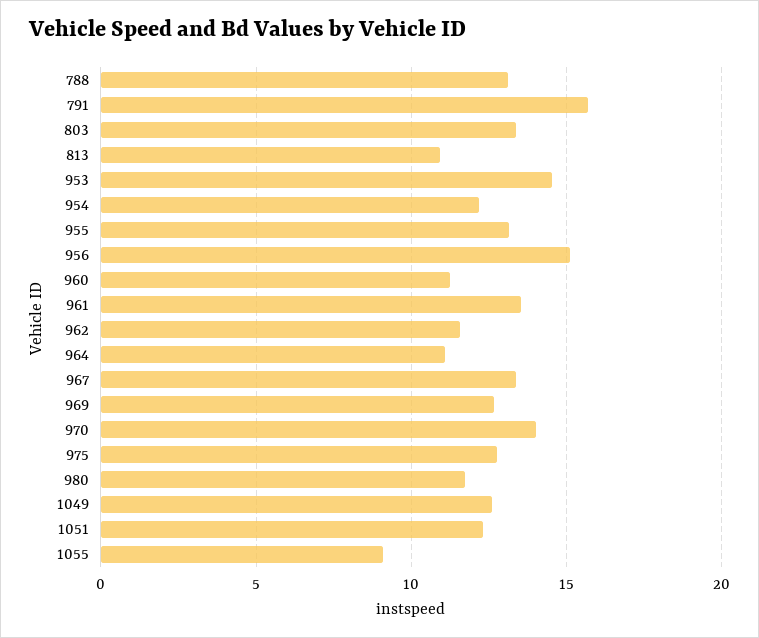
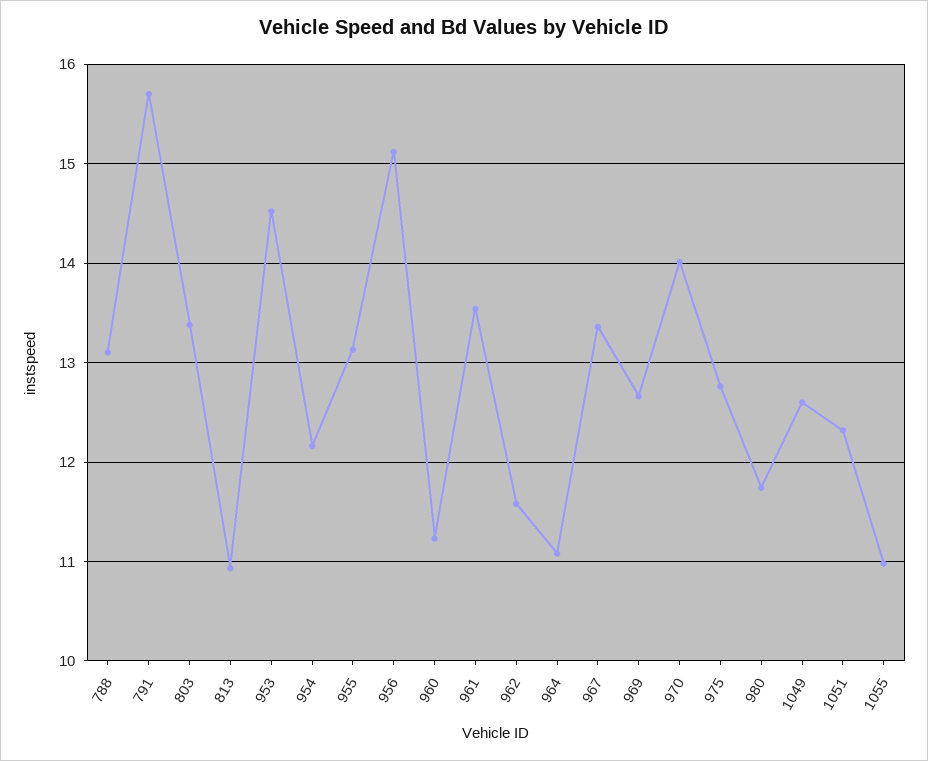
1055: 9 -> 11

